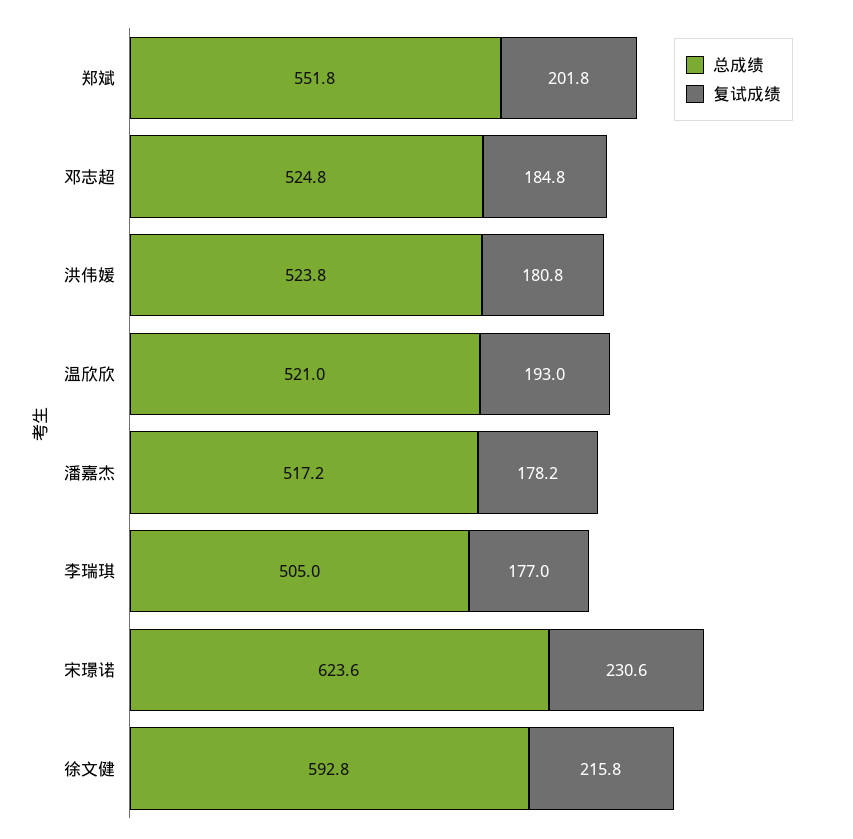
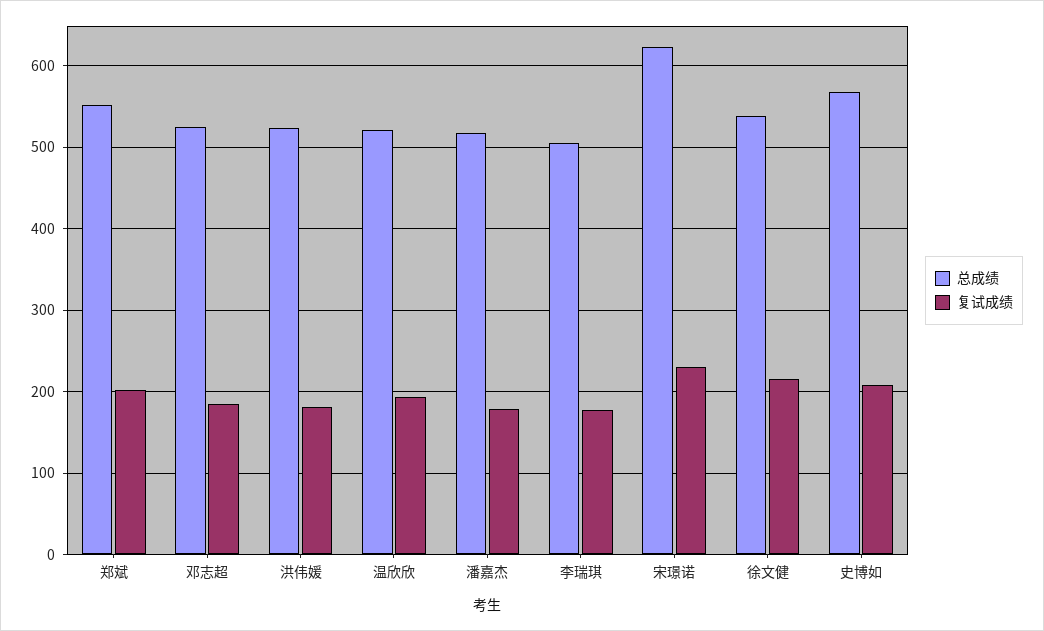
总成绩, 徐文健: 592.8 -> 540
总成绩, 史博如: none -> 570
复试成绩, 史博如: none -> 210

